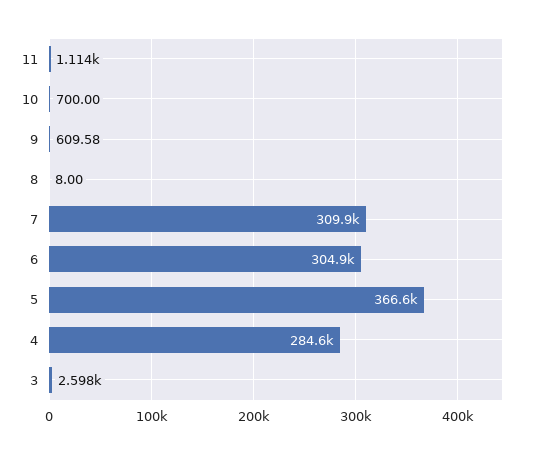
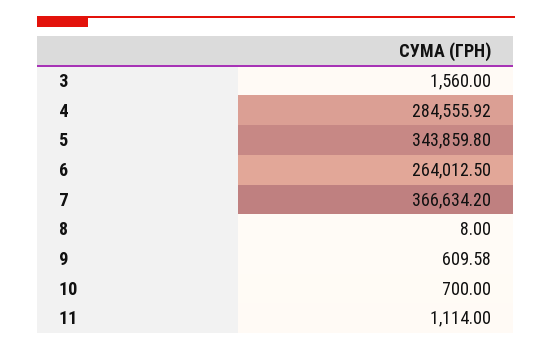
7: 309900 -> 366634.2
6: 304900 -> 264012.5
5: 366600 -> 343859.8
3: 2598 -> 1560

